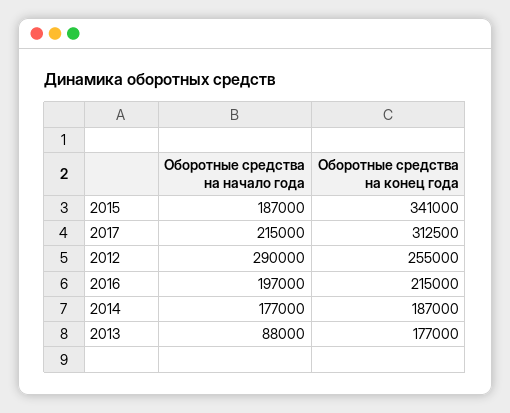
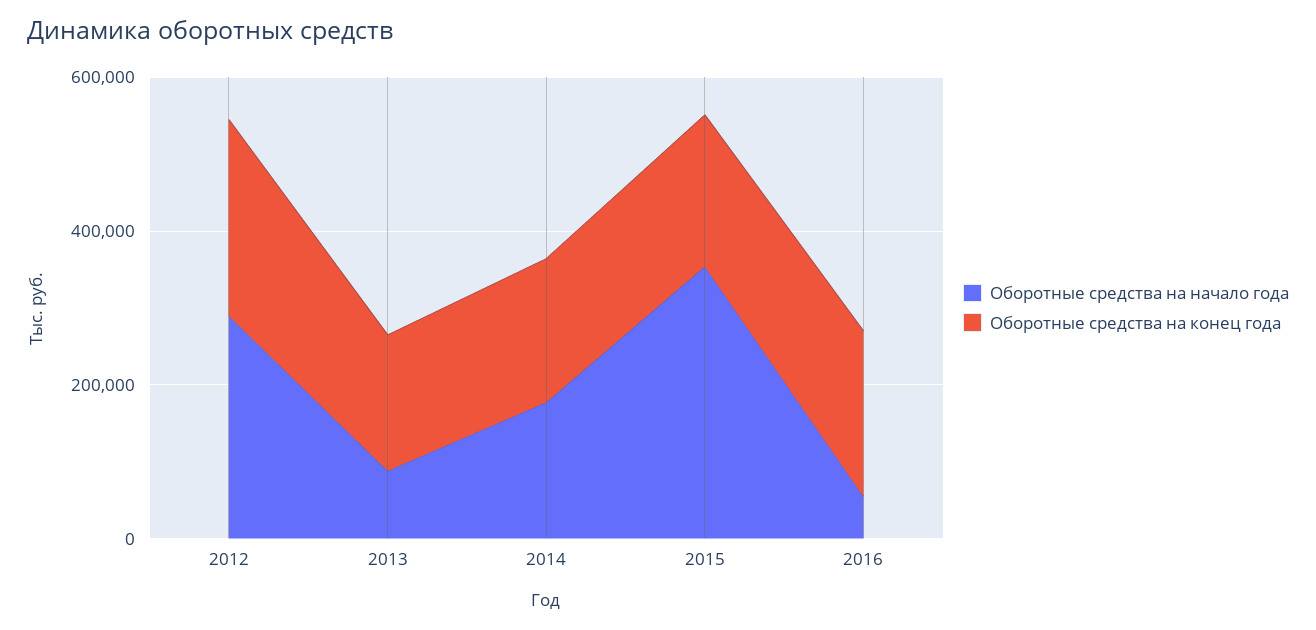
Оборотные средства на начало года, 2015: 187000 -> 350000
Оборотные средства на конец года, 2015: 341000 -> 200000
Оборотные средства на начало года, 2017: 215000 -> none
Оборотные средства на конец года, 2017: 312500 -> none
Оборотные средства на начало года, 2016: 197000 -> 50000

